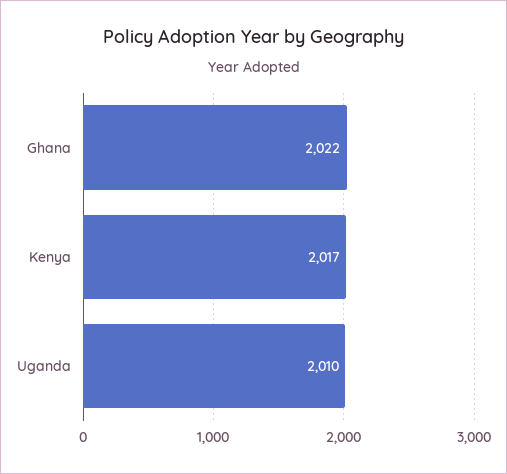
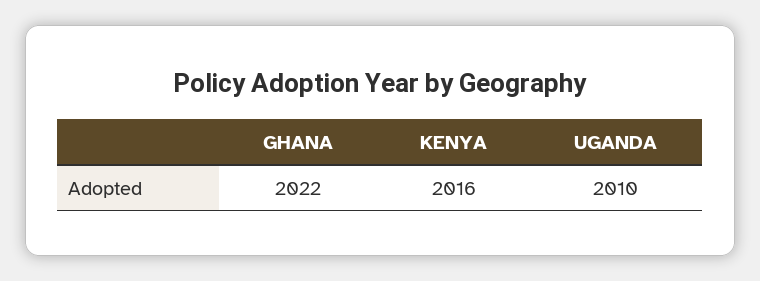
Kenya: 2017 -> 2016

